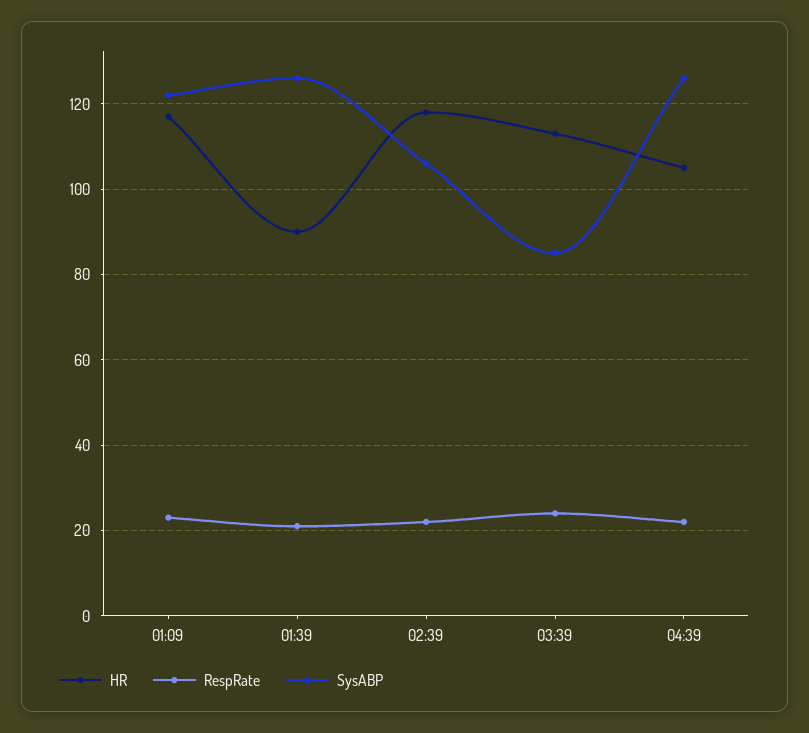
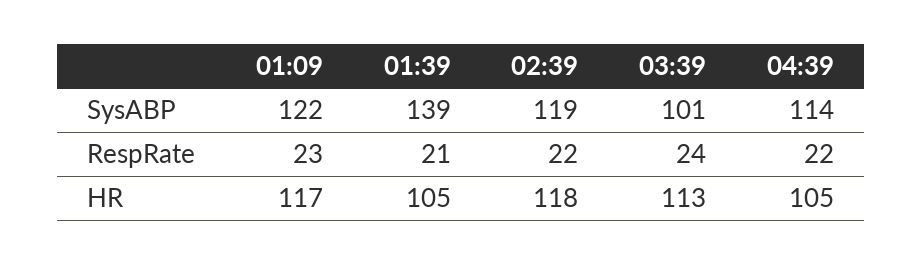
HR, 01:39: 90 -> 105
SysABP, 01:39: 125 -> 139
SysABP, 02:39: 105 -> 119
SysABP, 03:39: 85 -> 101
SysABP, 04:39: 125 -> 114

